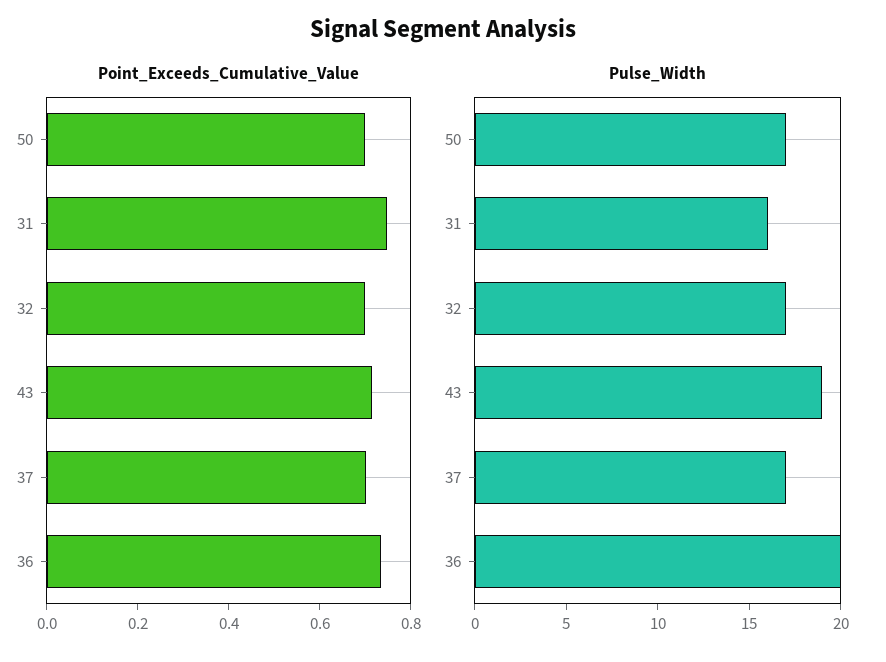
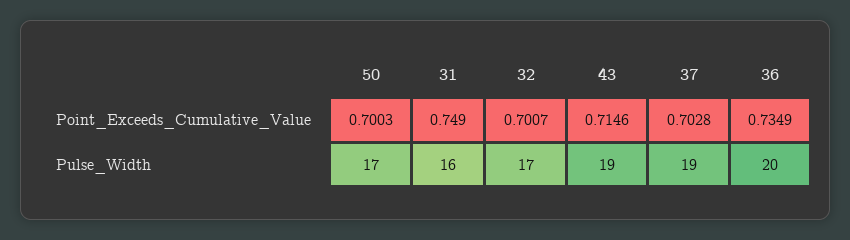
Pulse_Width, 37: 17 -> 19

